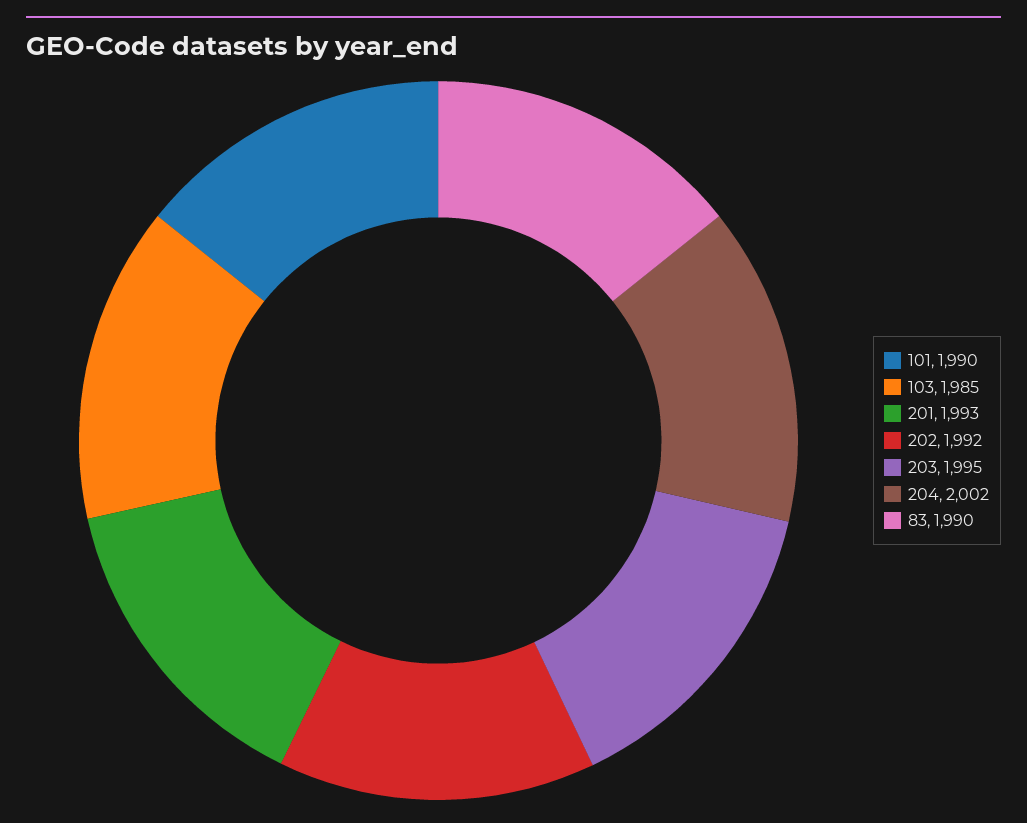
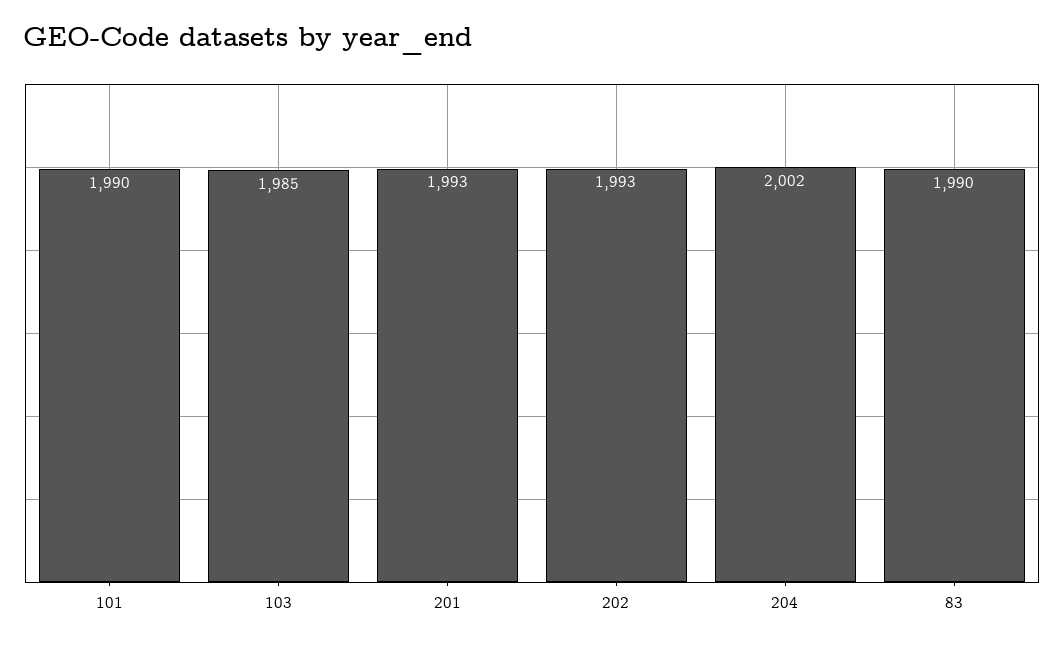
202: 1992 -> 1993
203: 1995 -> none

